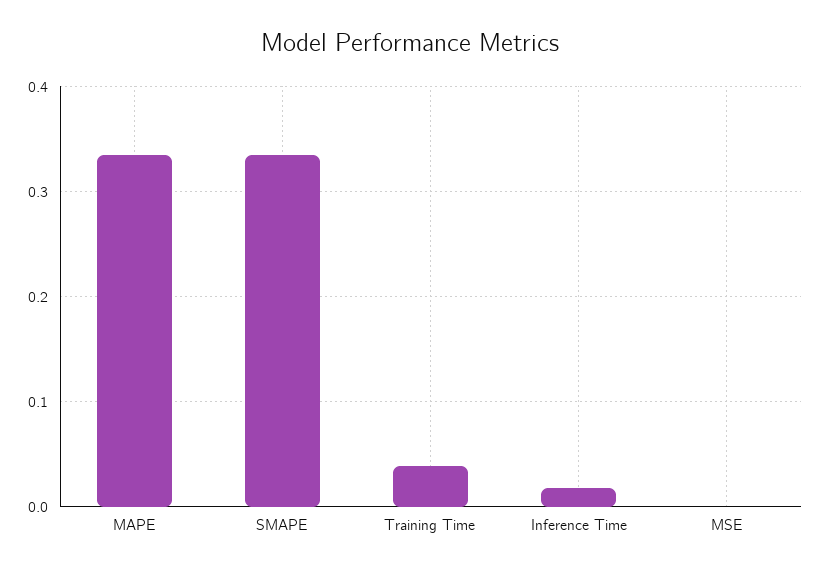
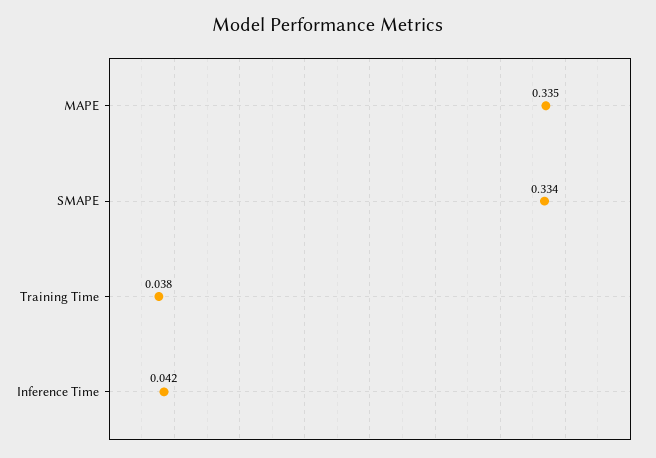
Inference Time: 0.02 -> 0.042
MSE: 0 -> none

